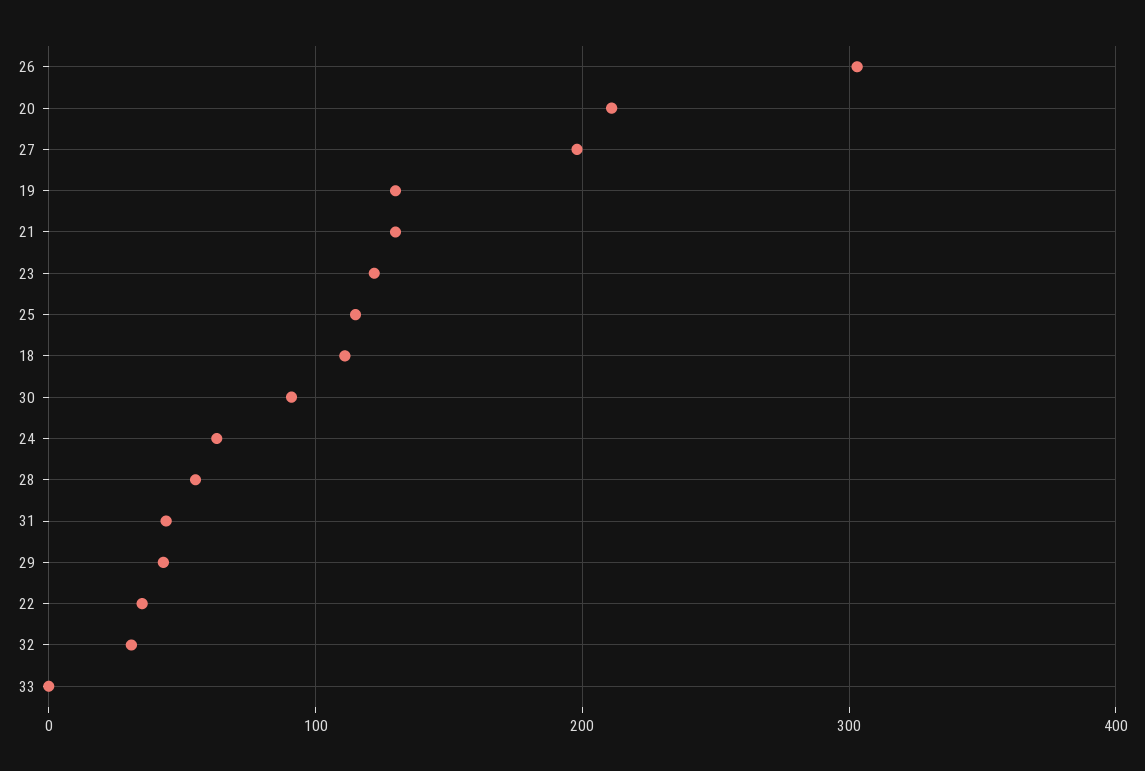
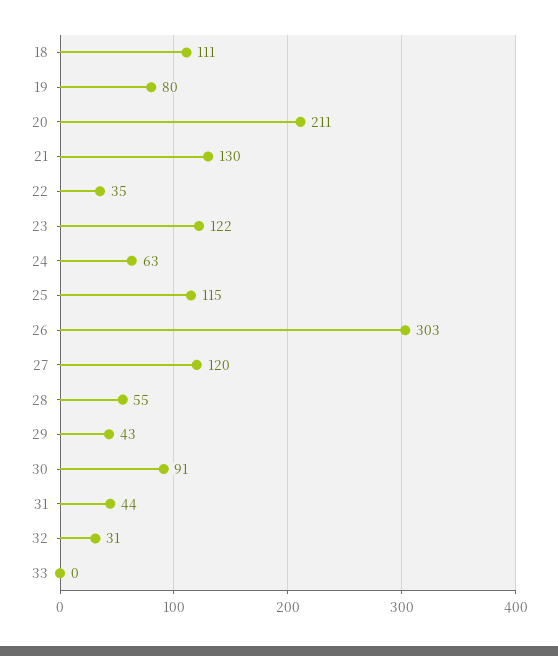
27: 200 -> 120
19: 130 -> 80

